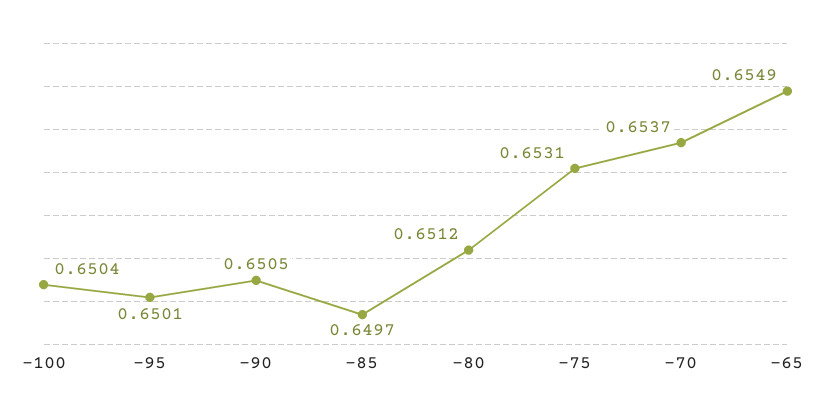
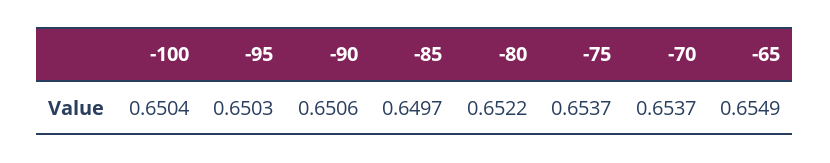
-95: 0.6501 -> 0.6503
-90: 0.6505 -> 0.6506
-80: 0.6512 -> 0.6522
-75: 0.6531 -> 0.6537

